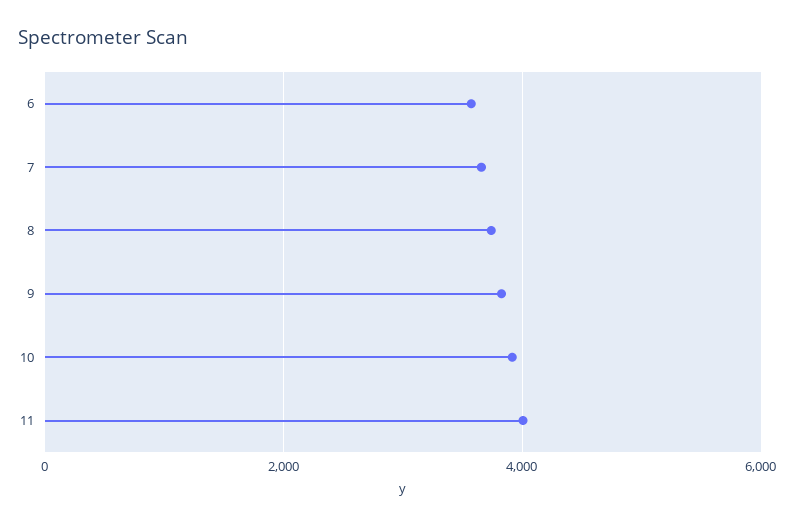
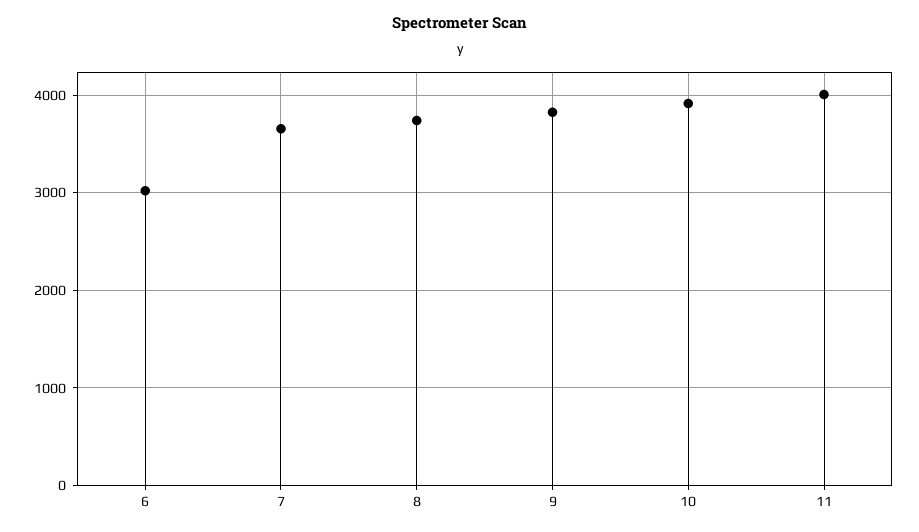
6: 3600 -> 3000

